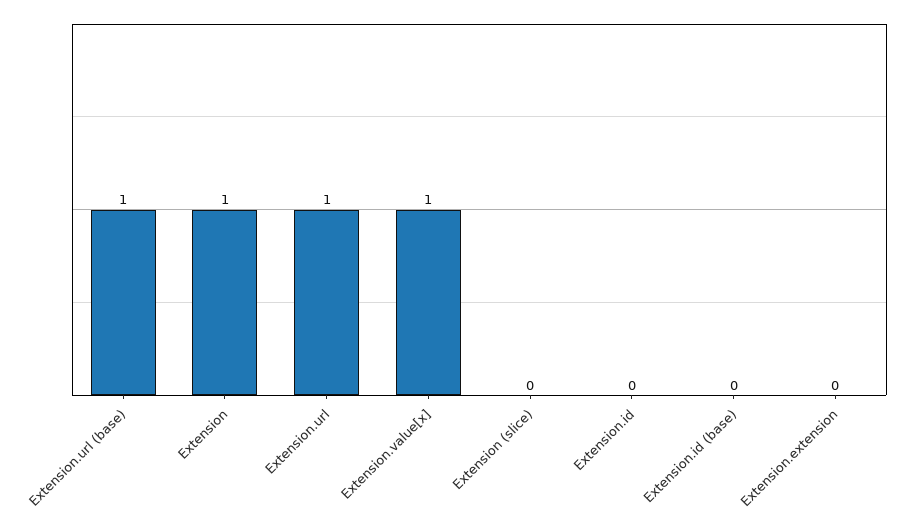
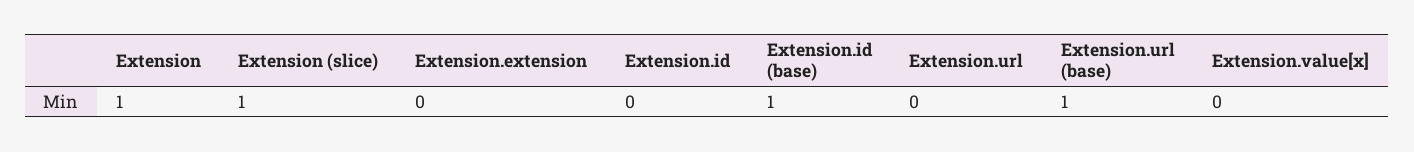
Extension.url: 1 -> 0
Extension.value[x]: 1 -> 0
Extension (slice): 0 -> 1
Extension.id (base): 0 -> 1

